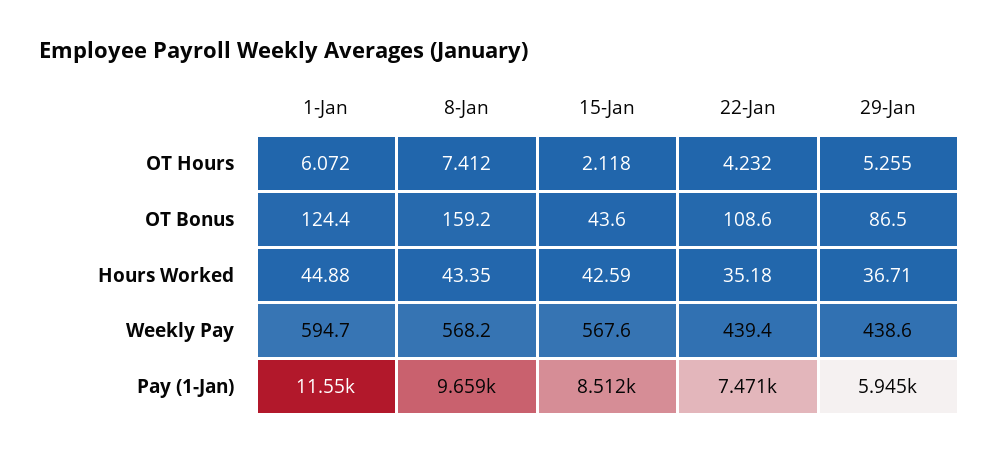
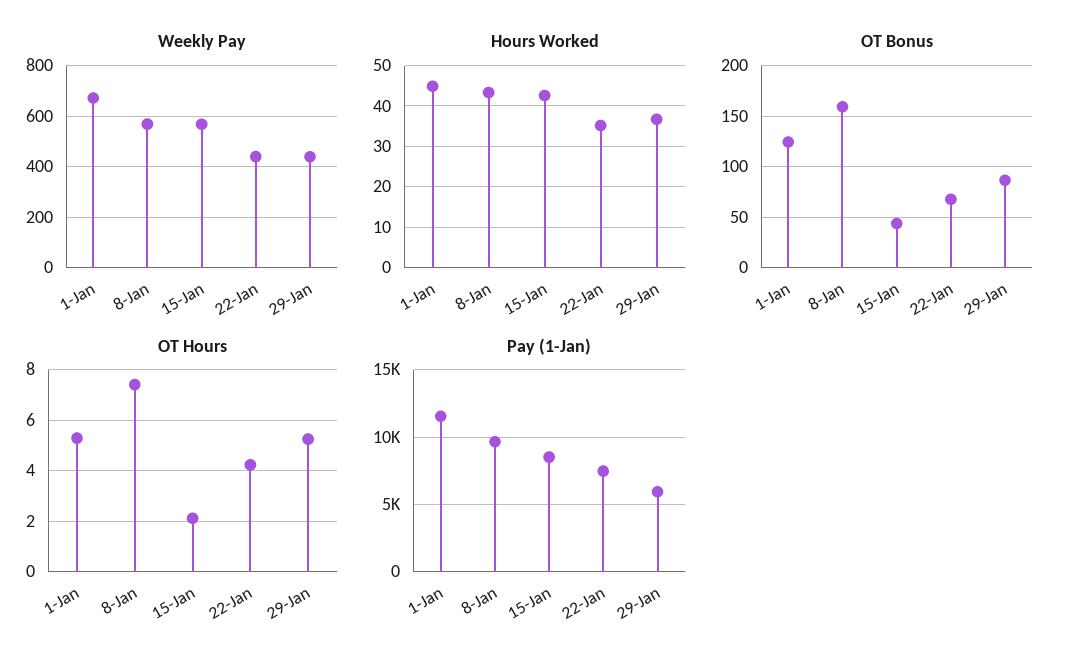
OT Hours, 1-Jan: 6.072 -> 5.25
OT Bonus, 22-Jan: 108.6 -> 70
Weekly Pay, 1-Jan: 594.7 -> 675

